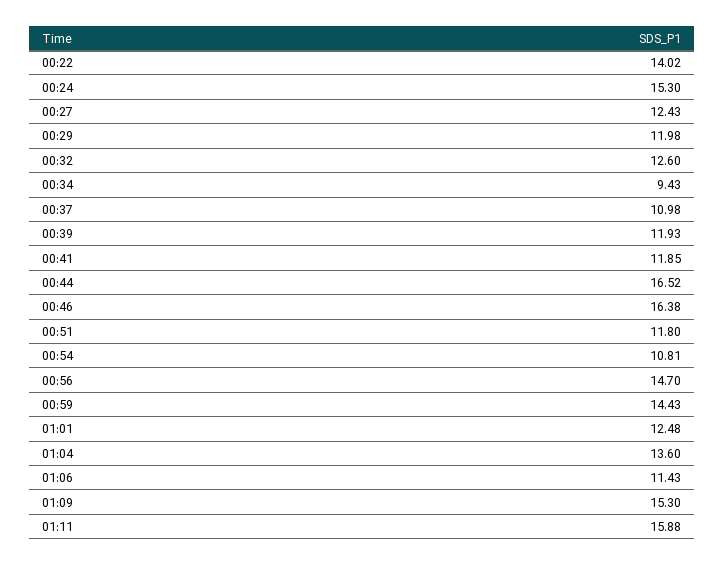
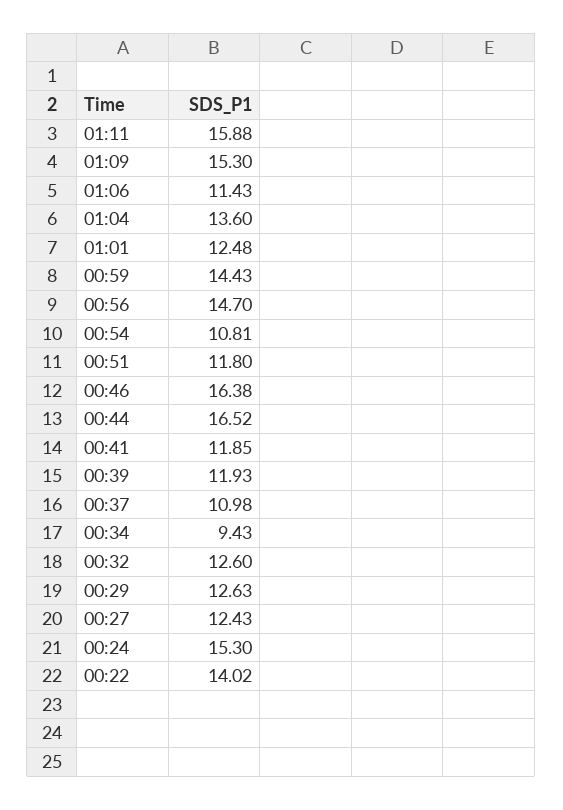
00:29: 11.98 -> 12.63

